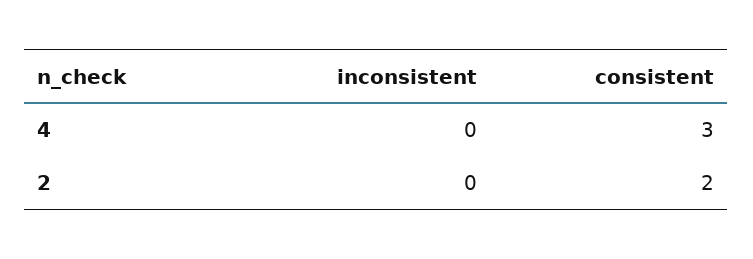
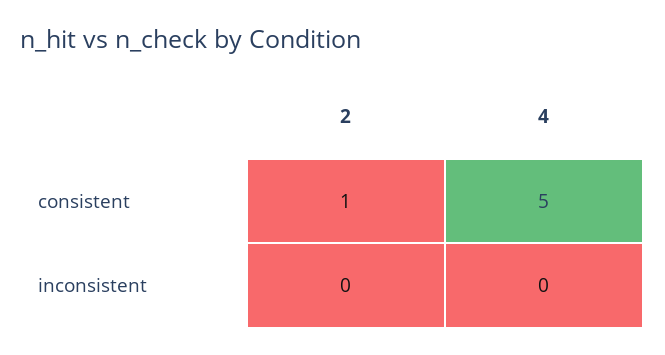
consistent, 4: 3 -> 5
consistent, 2: 2 -> 1

